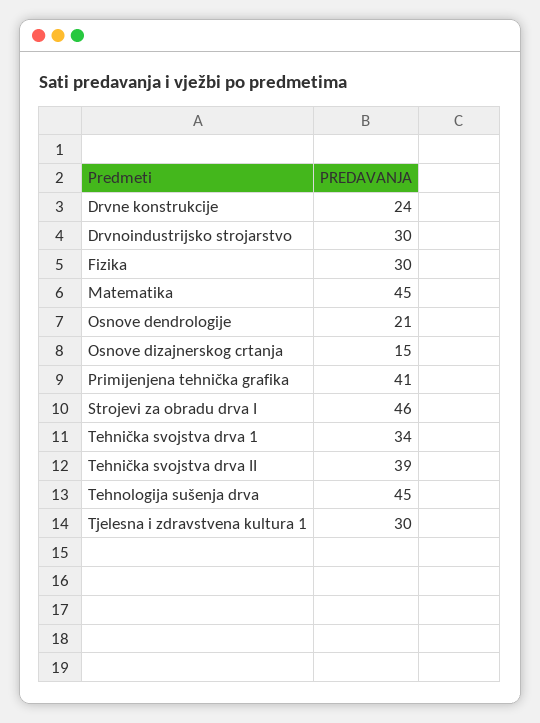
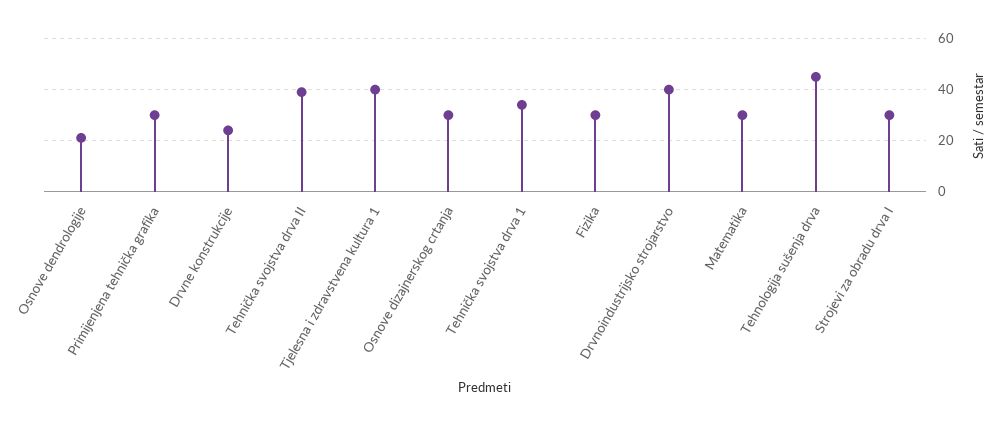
Drvnoindustrijsko strojarstvo: 30 -> 40
Matematika: 45 -> 30
Osnove dizajnerskog crtanja: 15 -> 30
Primijenjena tehnička grafika: 41 -> 30
Strojevi za obradu drva I: 46 -> 30
Tjelesna i zdravstvena kultura 1: 30 -> 40

